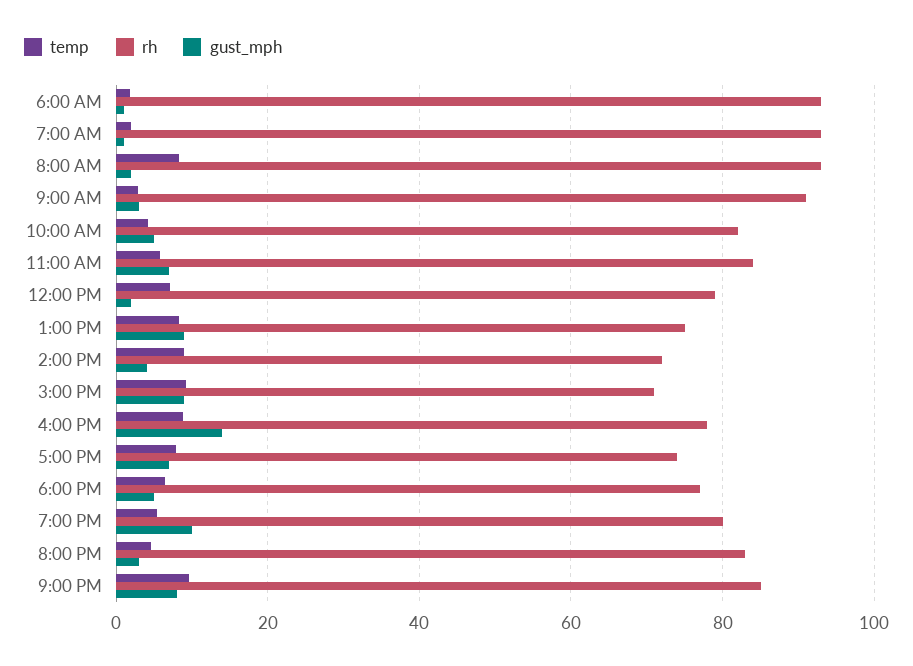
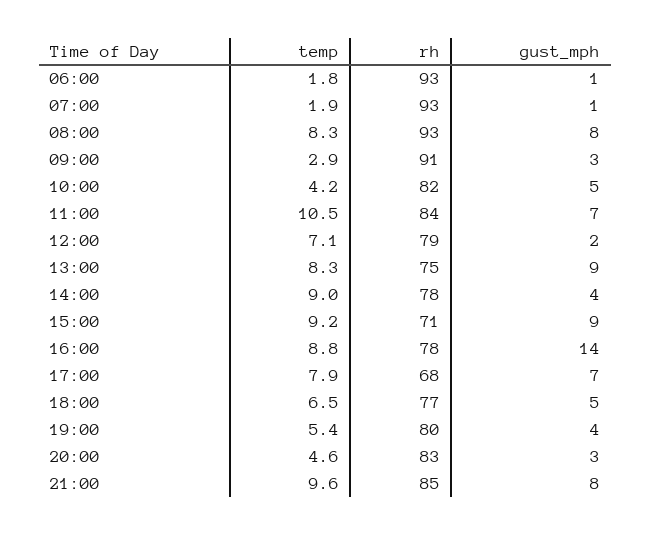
gust_mph, 8:00 AM: 2 -> 8
temp, 11:00 AM: 6 -> 10.5
rh, 2:00 PM: 72 -> 78
rh, 5:00 PM: 74 -> 68
gust_mph, 7:00 PM: 10 -> 4

